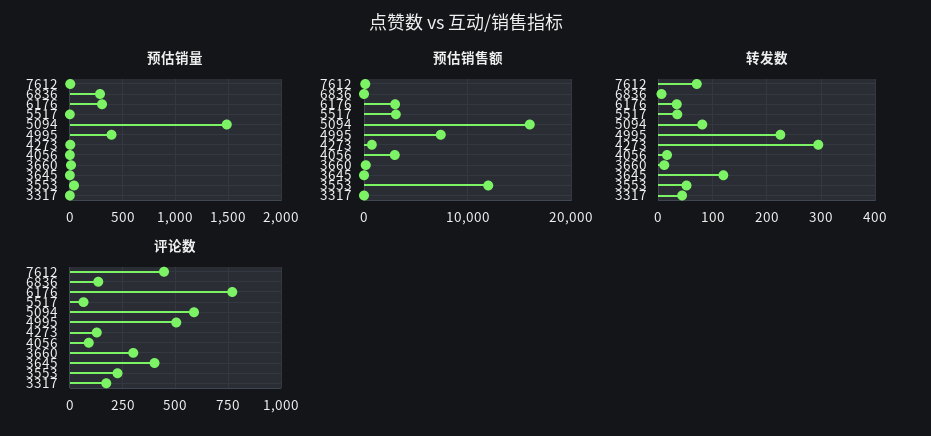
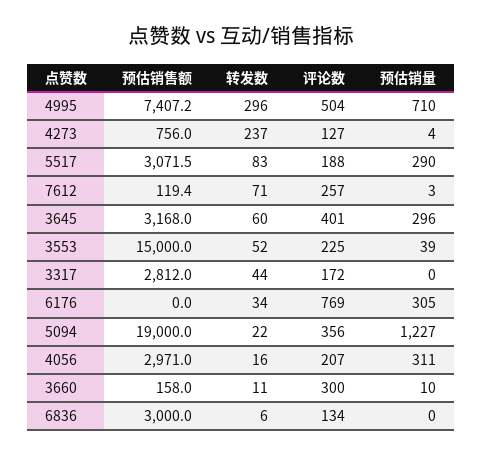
预估销量, 6836: 300 -> 0
预估销量, 5517: 0 -> 290
预估销量, 5094: 1500 -> 1227
预估销量, 4995: 400 -> 710
预估销量, 4056: 0 -> 311
预估销量, 3645: 0 -> 296
预估销售额, 6836: 0 -> 3000
预估销售额, 6176: 3000 -> 0
预估销售额, 5094: 16000 -> 19000
预估销售额, 3645: 0 -> 3168
预估销售额, 3553: 12000 -> 15000
预估销售额, 3317: 0 -> 2812
转发数, 5517: 40 -> 83
转发数, 5094: 80 -> 22
转发数, 4995: 220 -> 296
转发数, 4273: 300 -> 237
转发数, 3645: 120 -> 60
评论数, 7612: 450 -> 257
评论数, 5517: 50 -> 188
评论数, 5094: 600 -> 356
评论数, 4056: 100 -> 207

